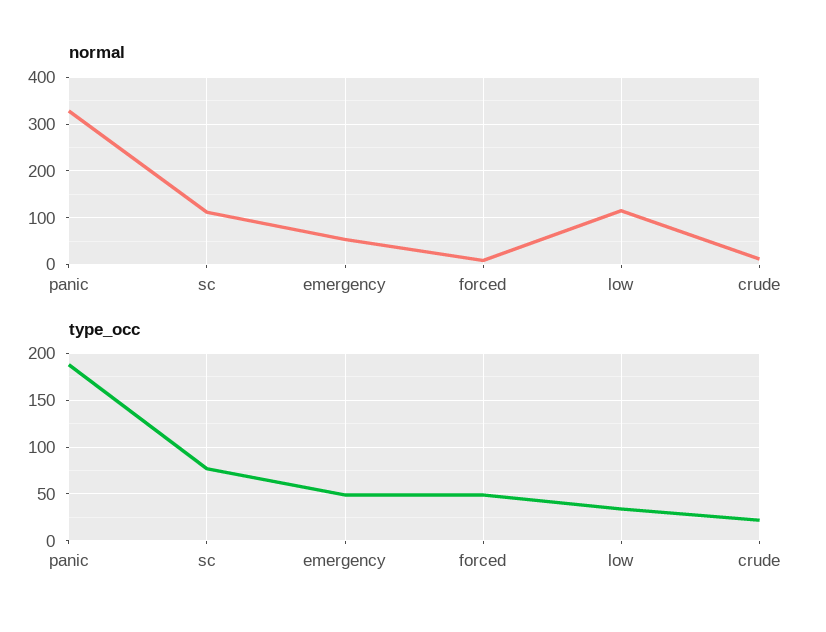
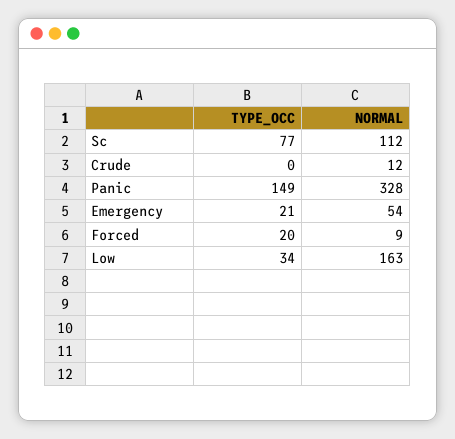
normal, low: 120 -> 163
type_occ, panic: 190 -> 149
type_occ, emergency: 50 -> 21
type_occ, forced: 50 -> 20
type_occ, crude: 20 -> 0

